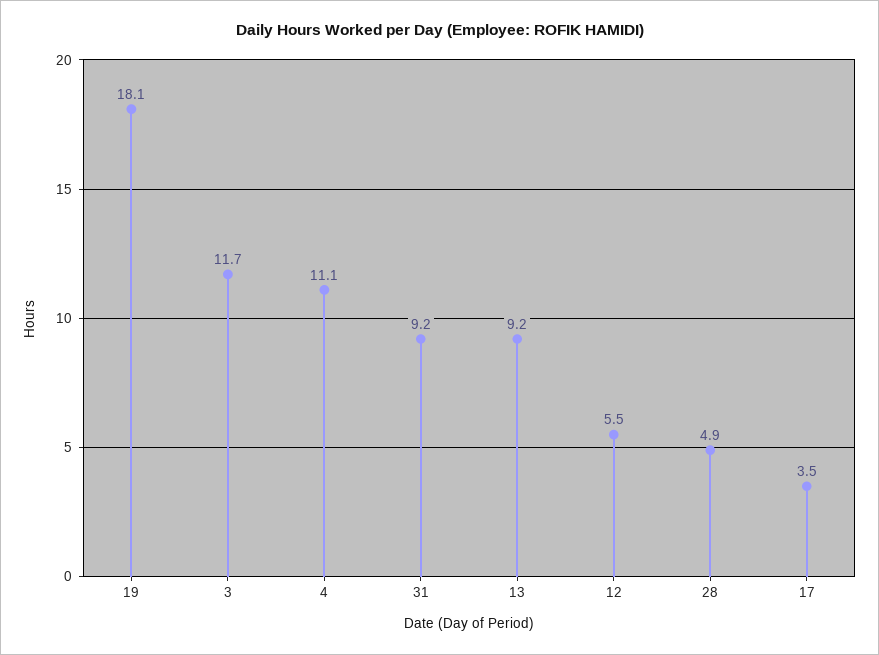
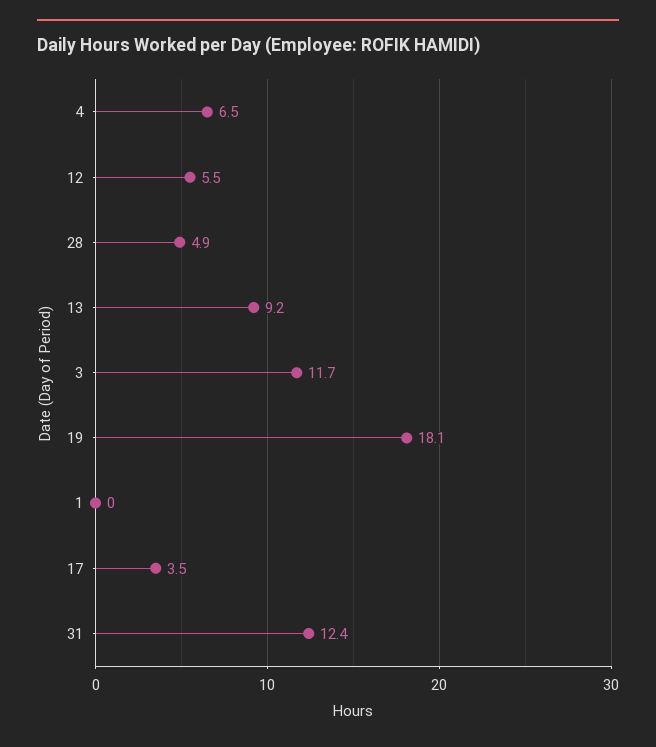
4: 11.1 -> 6.5
31: 9.2 -> 12.4
1: none -> 0

